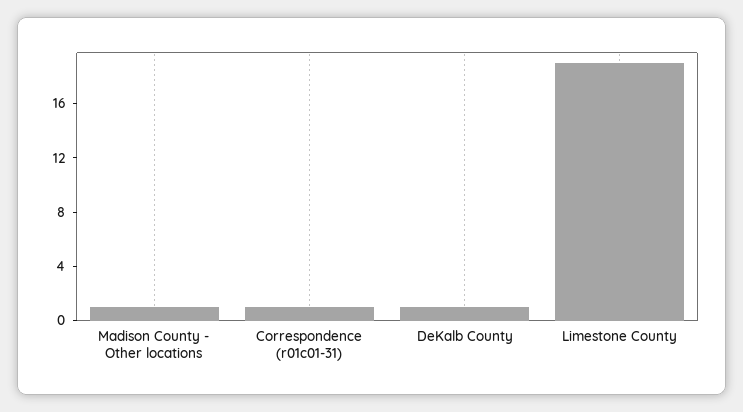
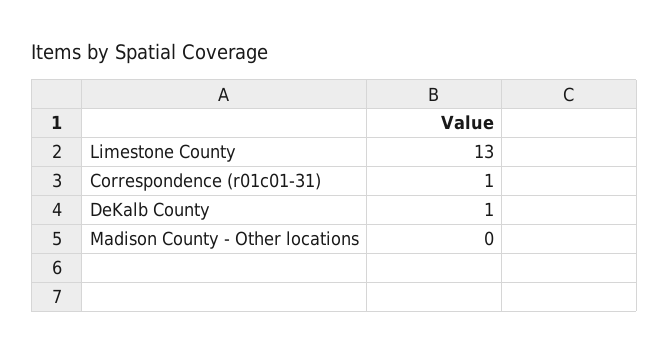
Madison County - Other locations: 1 -> 0
Limestone County: 19 -> 13

